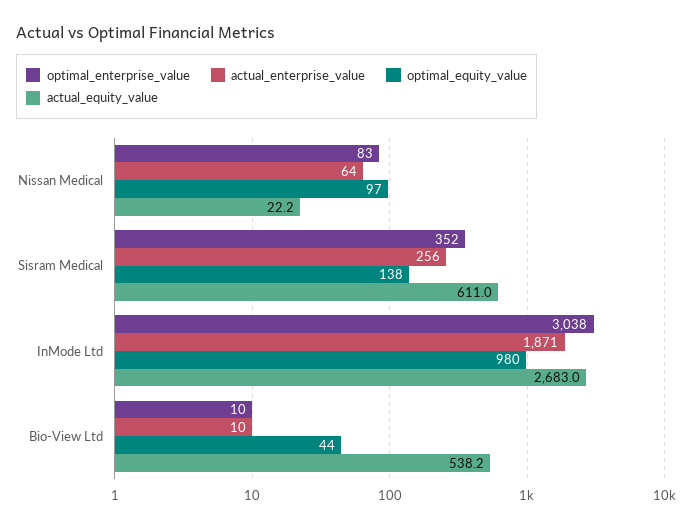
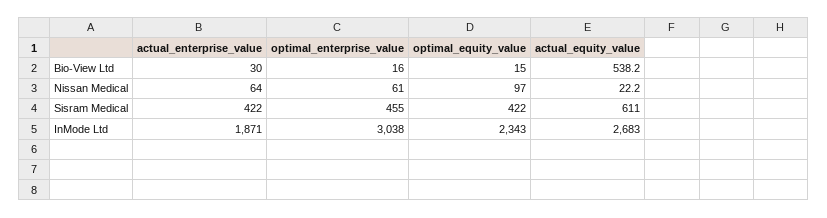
optimal_enterprise_value, Nissan Medical: 83 -> 61
optimal_enterprise_value, Sisram Medical: 352 -> 455
actual_enterprise_value, Sisram Medical: 256 -> 422
optimal_equity_value, Sisram Medical: 138 -> 422
optimal_equity_value, InMode Ltd: 980 -> 2343
optimal_enterprise_value, Bio-View Ltd: 10 -> 16
actual_enterprise_value, Bio-View Ltd: 10 -> 30
optimal_equity_value, Bio-View Ltd: 44 -> 15

